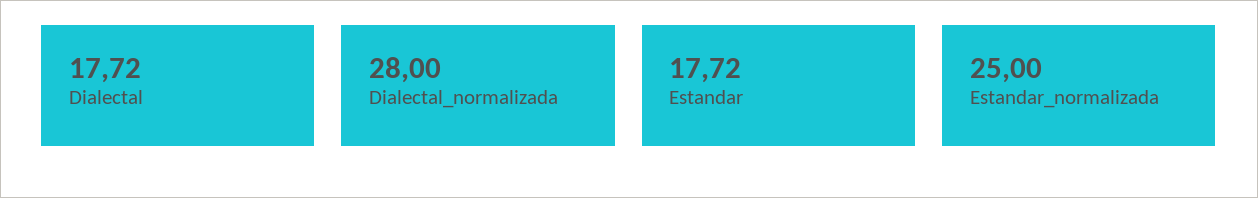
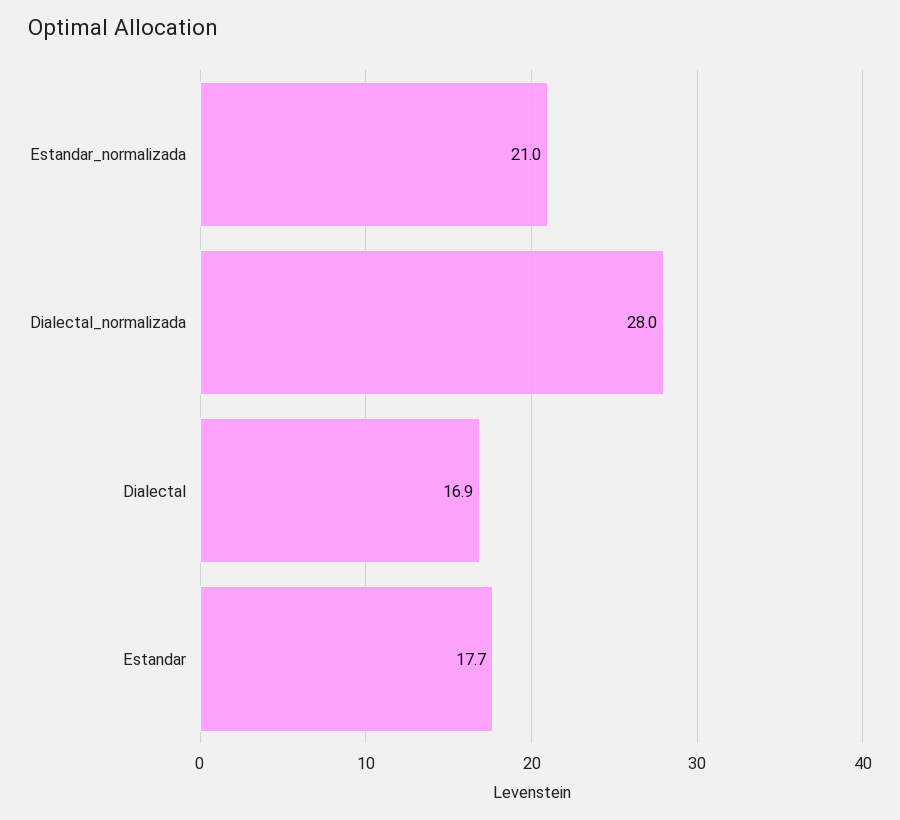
Dialectal: 17.72 -> 16.9
Estandar_normalizada: 25 -> 21

